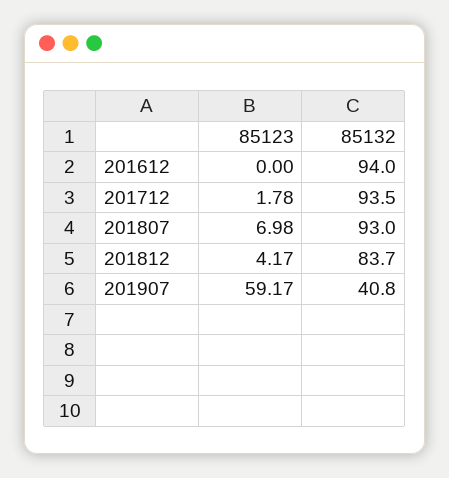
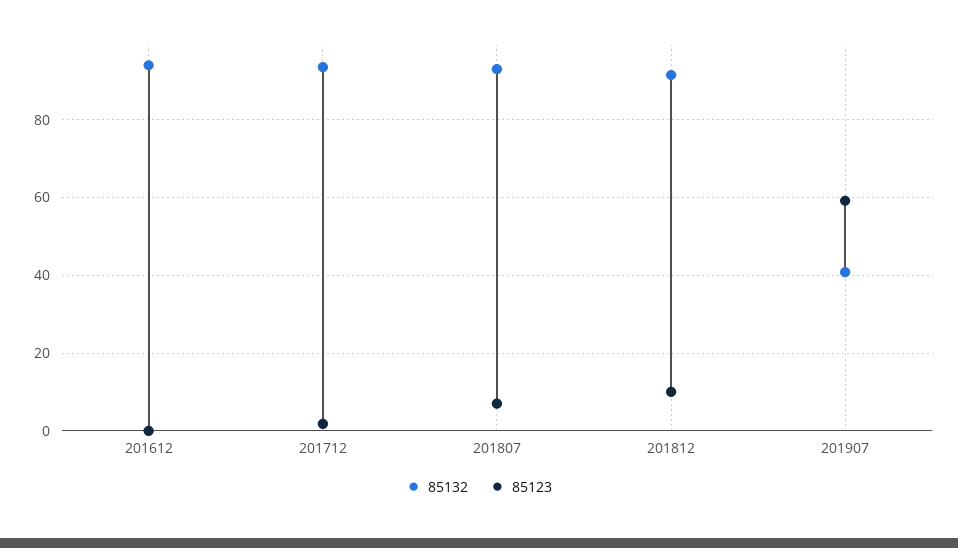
85123, 201812: 4.17 -> 10
85132, 201812: 83.7 -> 92

